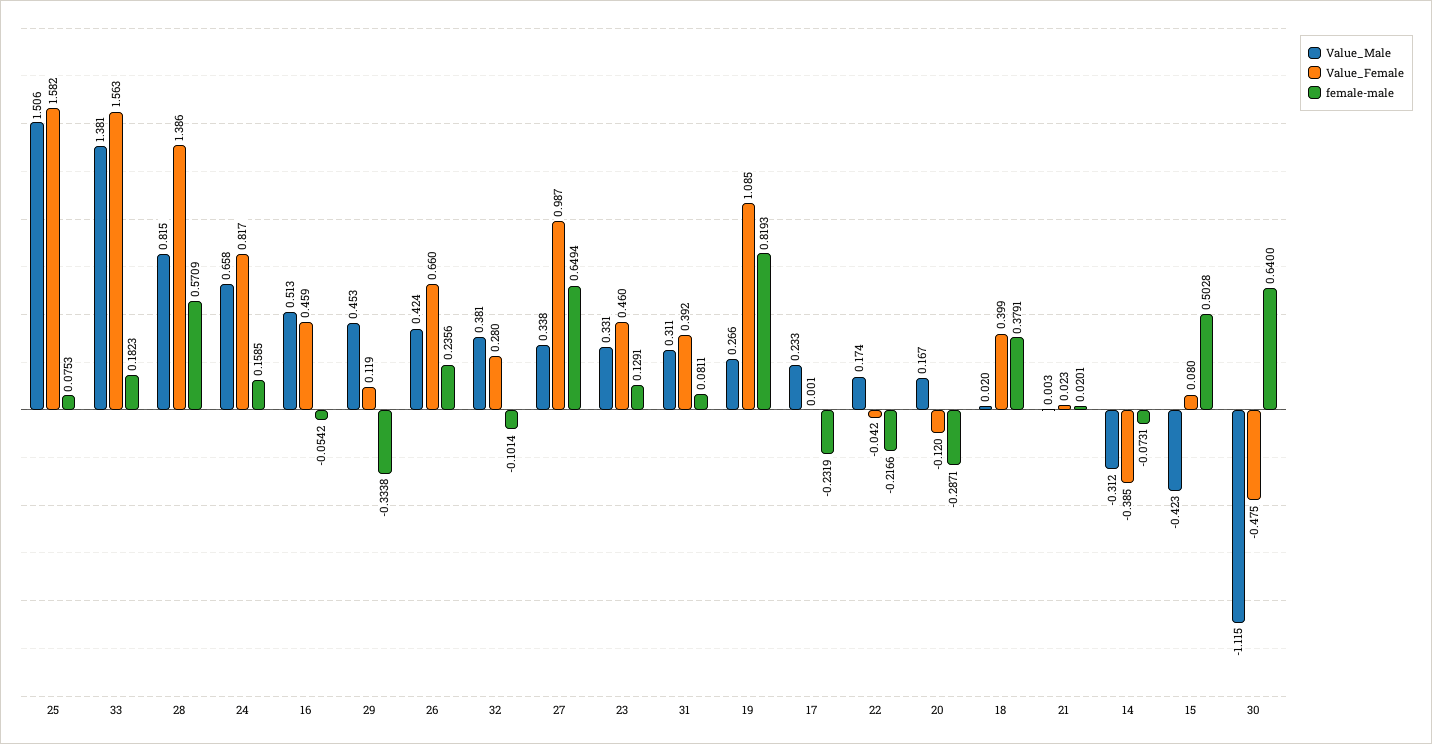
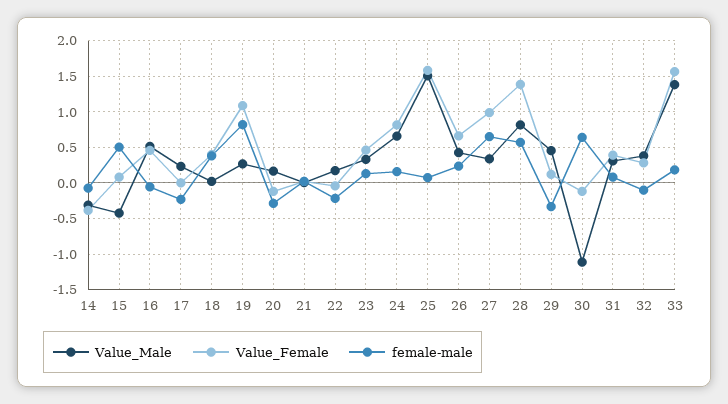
Value_Female, 30: -0.475 -> -0.1

